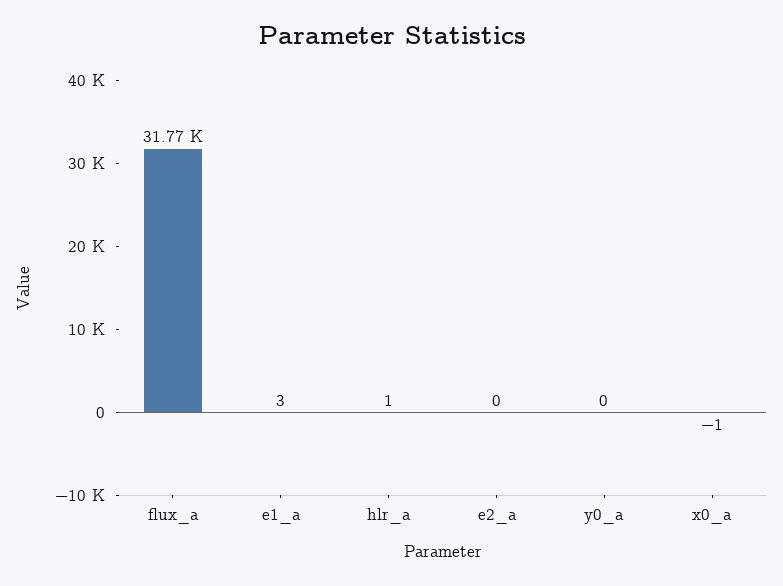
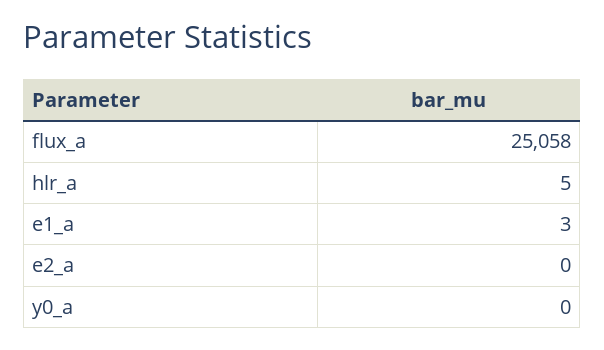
flux_a: 31770 -> 25058
hlr_a: 1 -> 5
x0_a: -1 -> none

